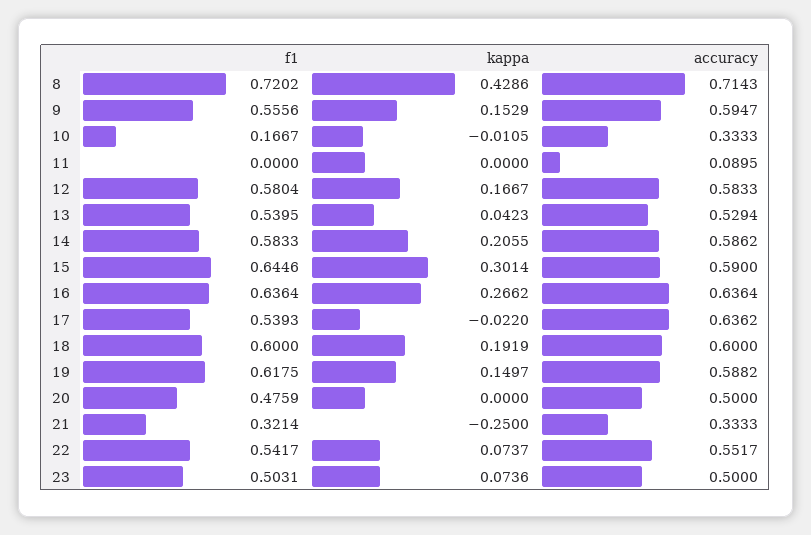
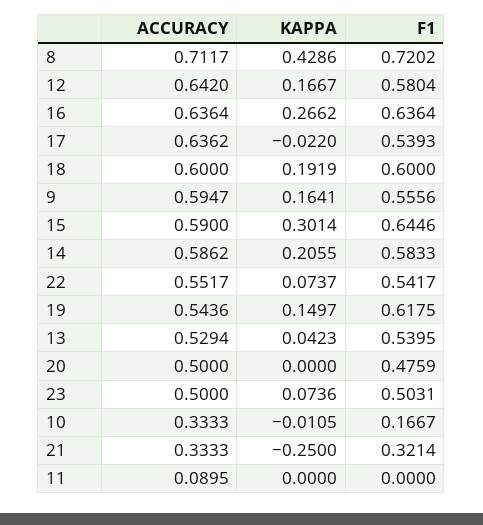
accuracy, 8: 0.7143 -> 0.7117
kappa, 9: 0.1529 -> 0.1641
accuracy, 12: 0.5833 -> 0.642
accuracy, 19: 0.5882 -> 0.5436

